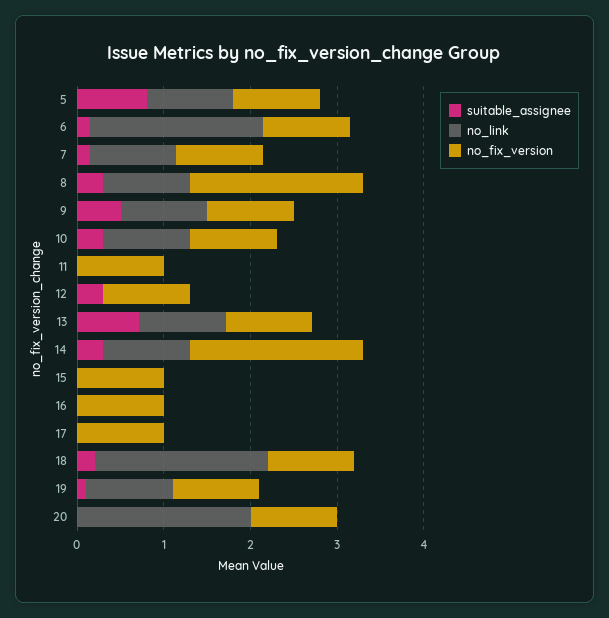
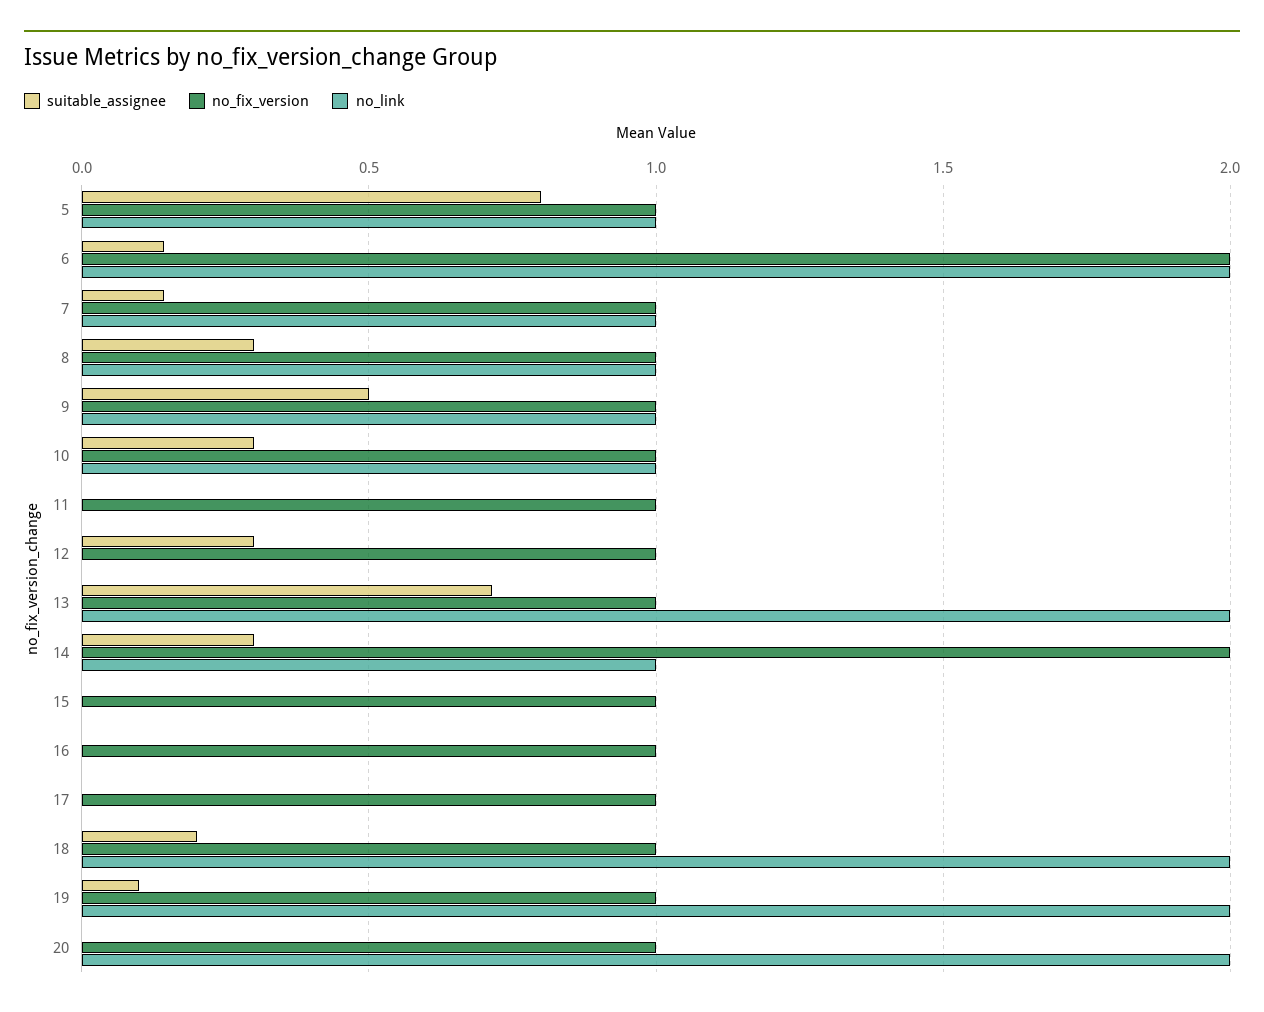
no_fix_version, 6: 1 -> 2
no_fix_version, 8: 2 -> 1
no_link, 13: 1 -> 2
no_link, 19: 1 -> 2

